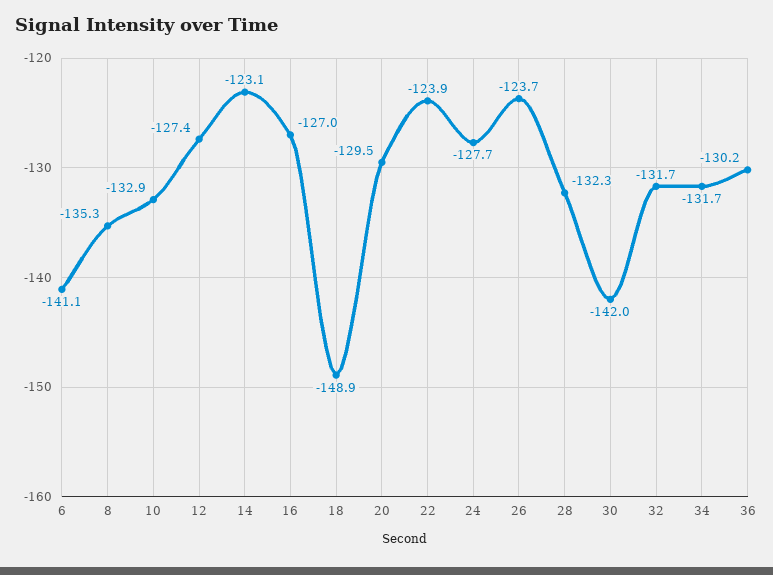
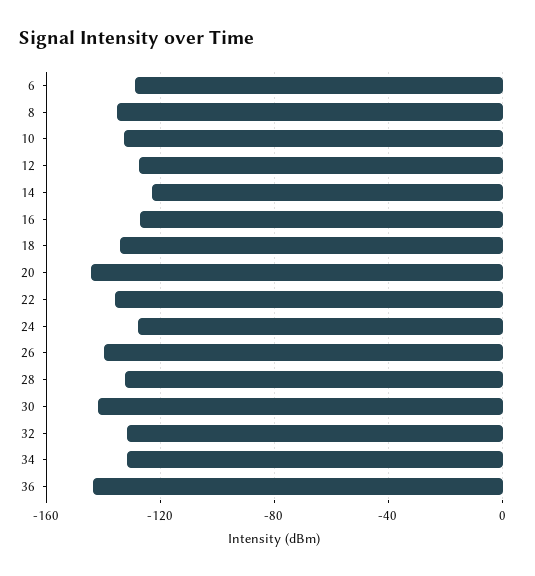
6: -141.1 -> -130
18: -148.9 -> -135
20: -129.5 -> -145
22: -123.9 -> -135
26: -123.7 -> -140
36: -130.2 -> -145

